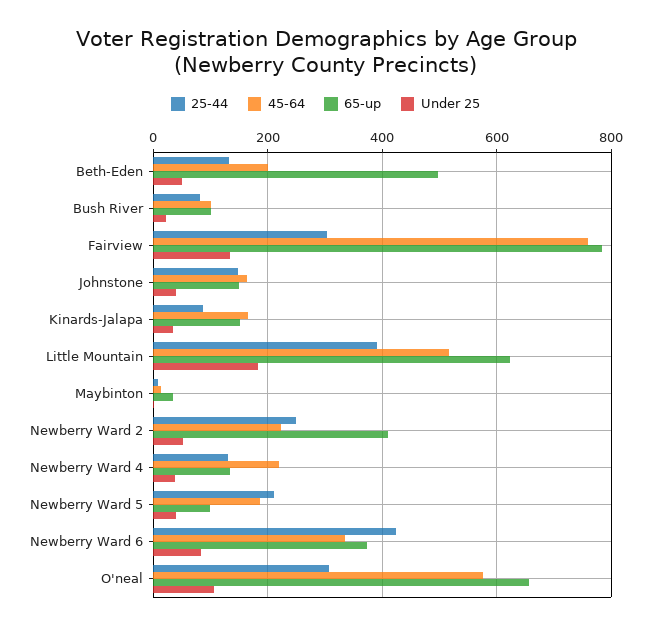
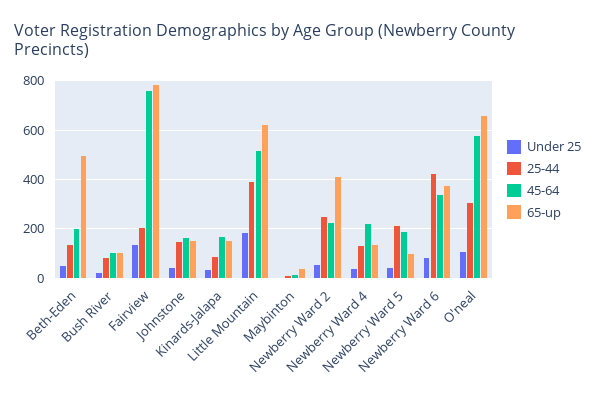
25-44, Fairview: 300 -> 200

